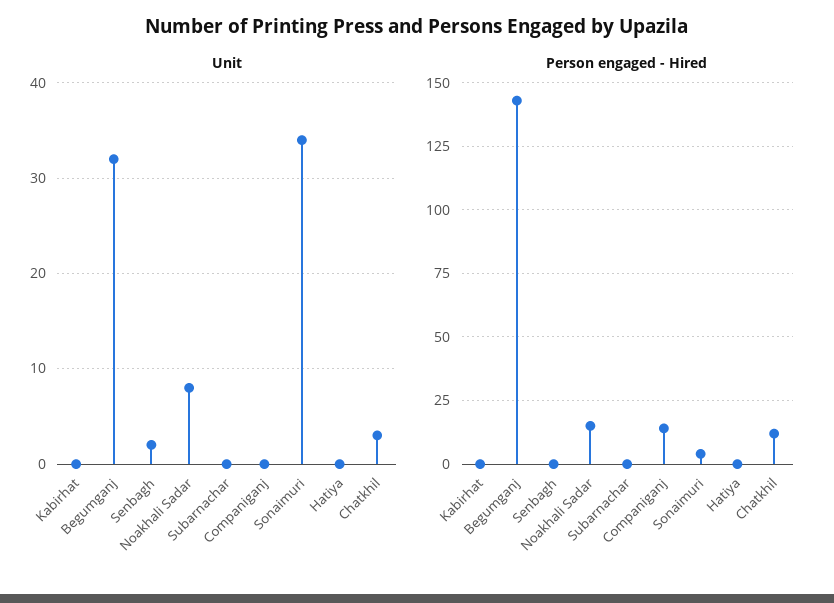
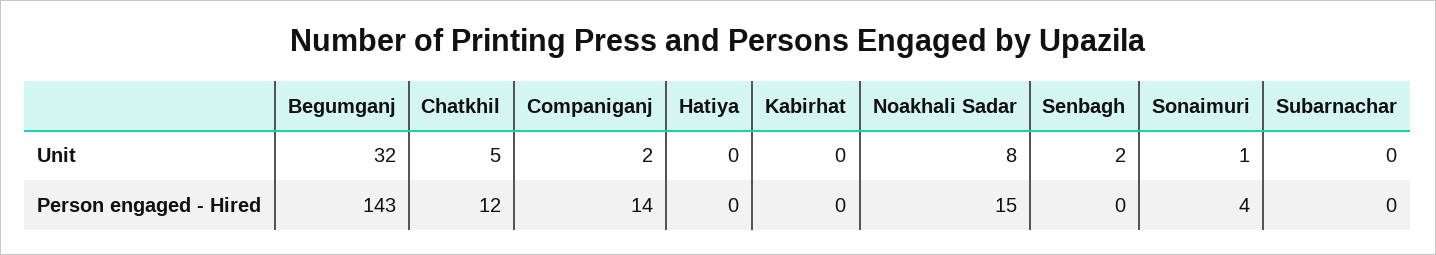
Unit, Companiganj: 0 -> 2
Unit, Sonaimuri: 34 -> 1
Unit, Chatkhil: 3 -> 5

